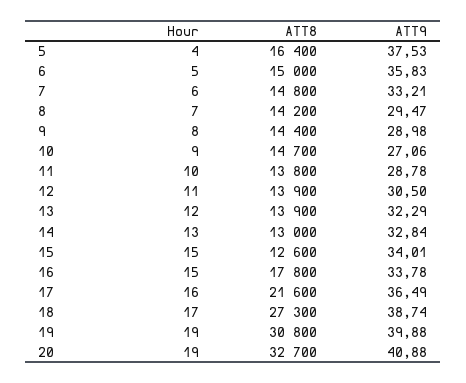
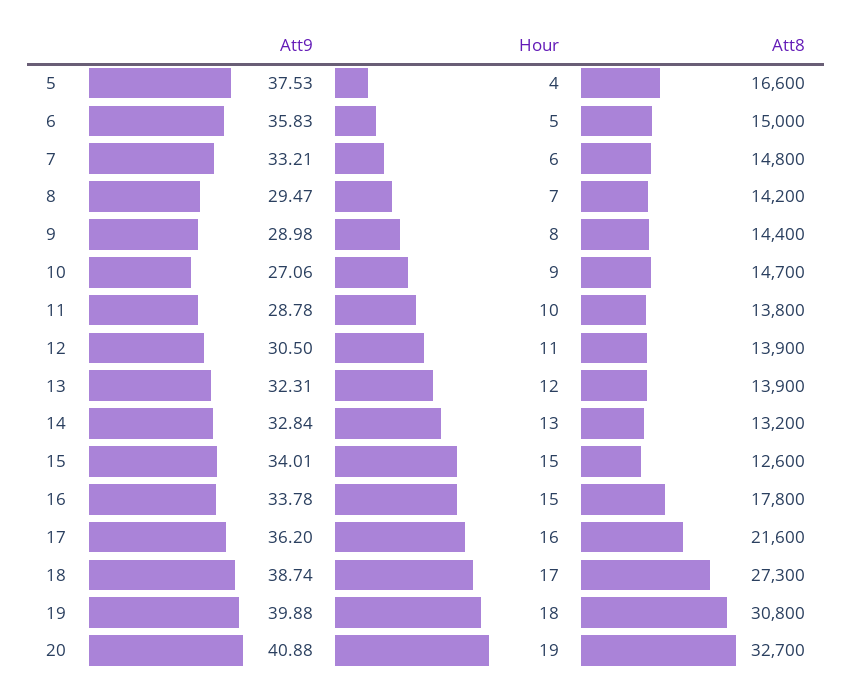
ATT8, 5: 16400 -> 16600
ATT9, 13: 32.29 -> 32.31
ATT8, 14: 13000 -> 13200
ATT9, 17: 36.49 -> 36.2
Hour, 19: 19 -> 18

